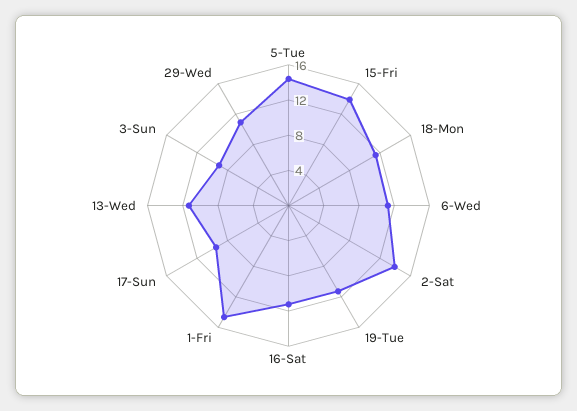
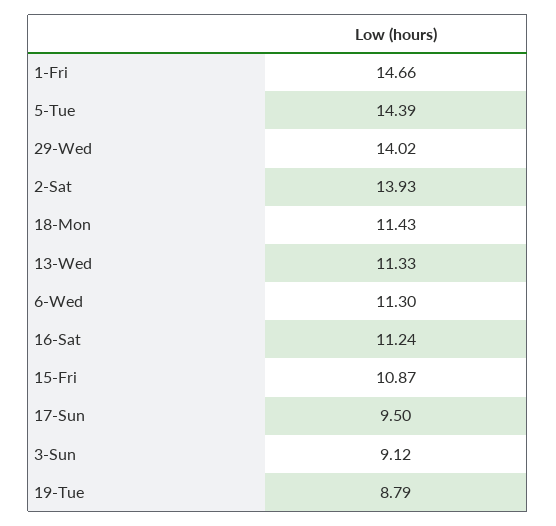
15-Fri: 14 -> 10.87
19-Tue: 11 -> 8.79
29-Wed: 11 -> 14.02

